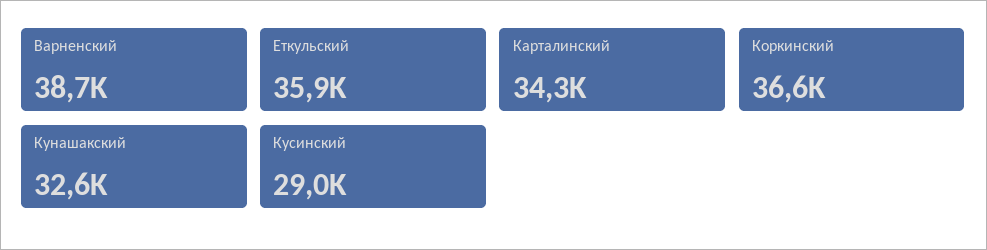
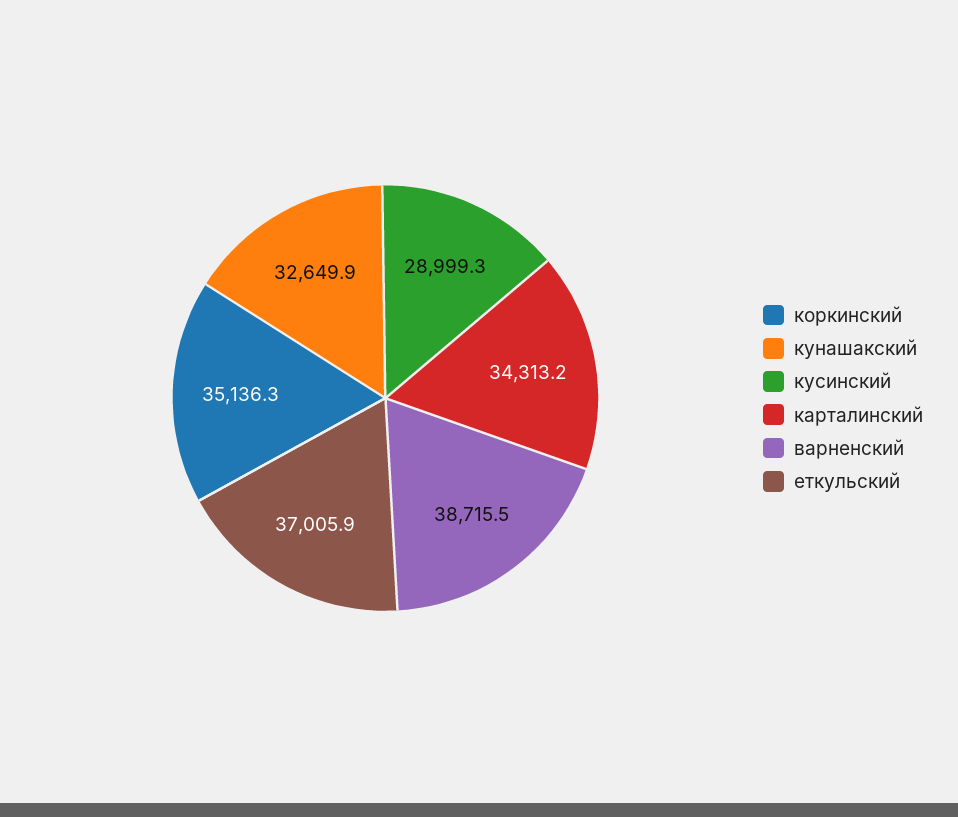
Еткульский: 35900 -> 37005.9
Коркинский: 36600 -> 35136.3

